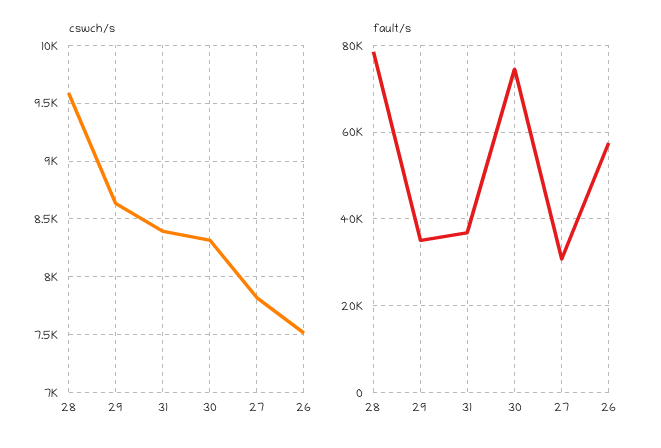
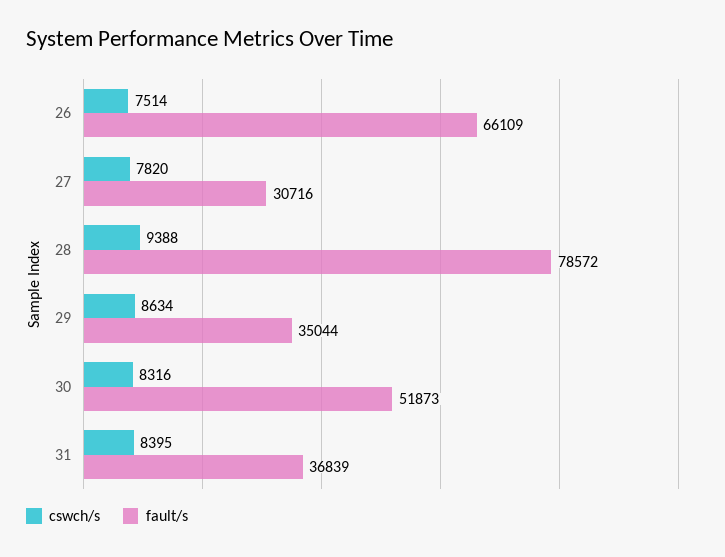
cswch/s, 28: 9600 -> 9388
fault/s, 30: 74000 -> 51873
fault/s, 26: 58000 -> 66109

